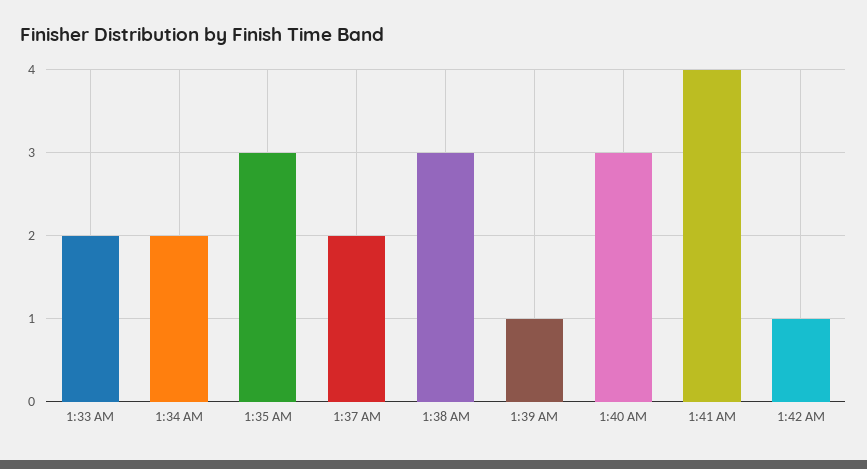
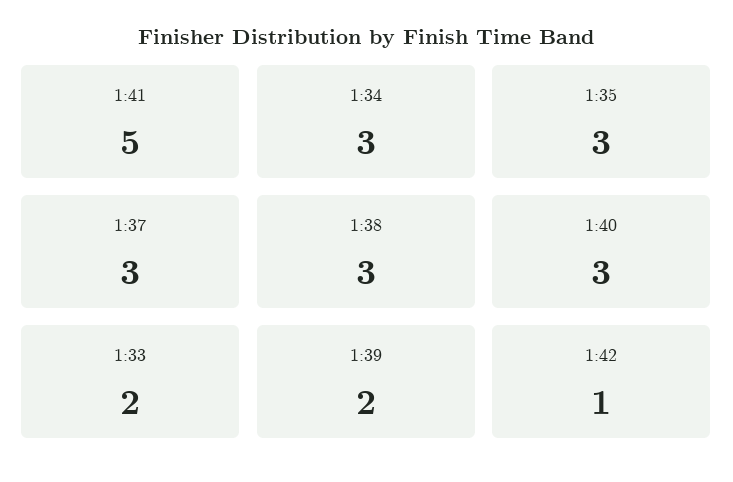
1:34 AM: 2 -> 3
1:37 AM: 2 -> 3
1:39 AM: 1 -> 2
1:41 AM: 4 -> 5

